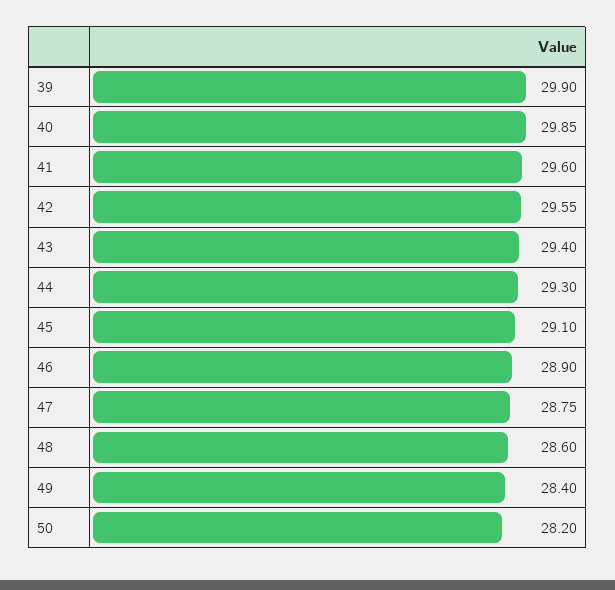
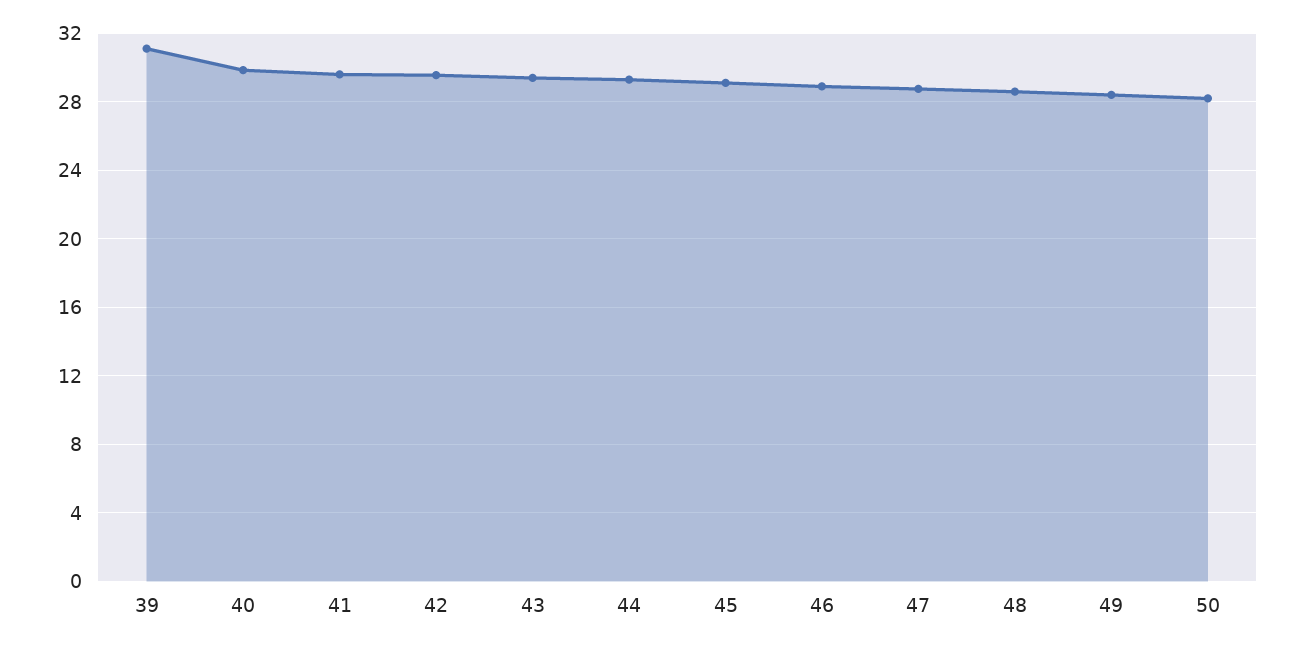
39: 29.9 -> 31

